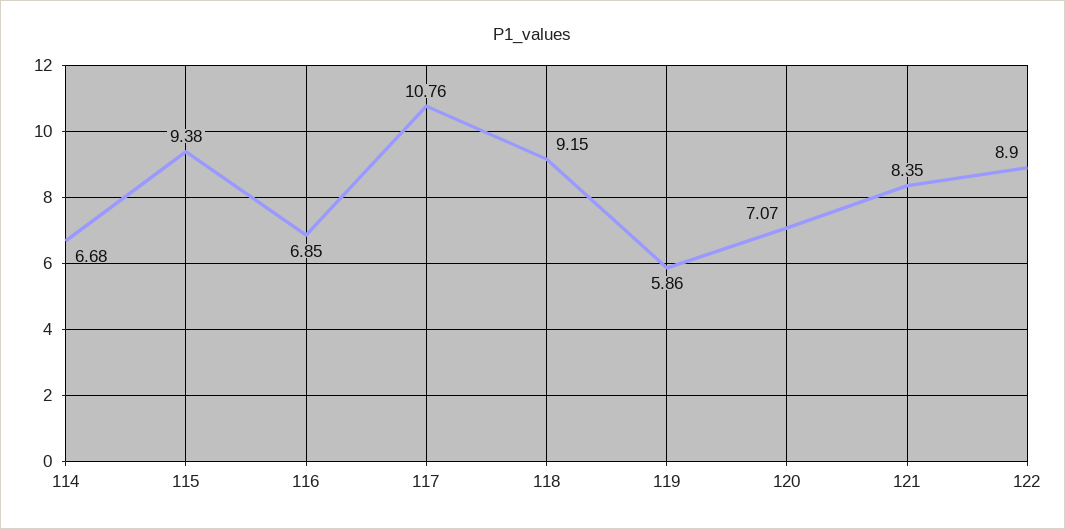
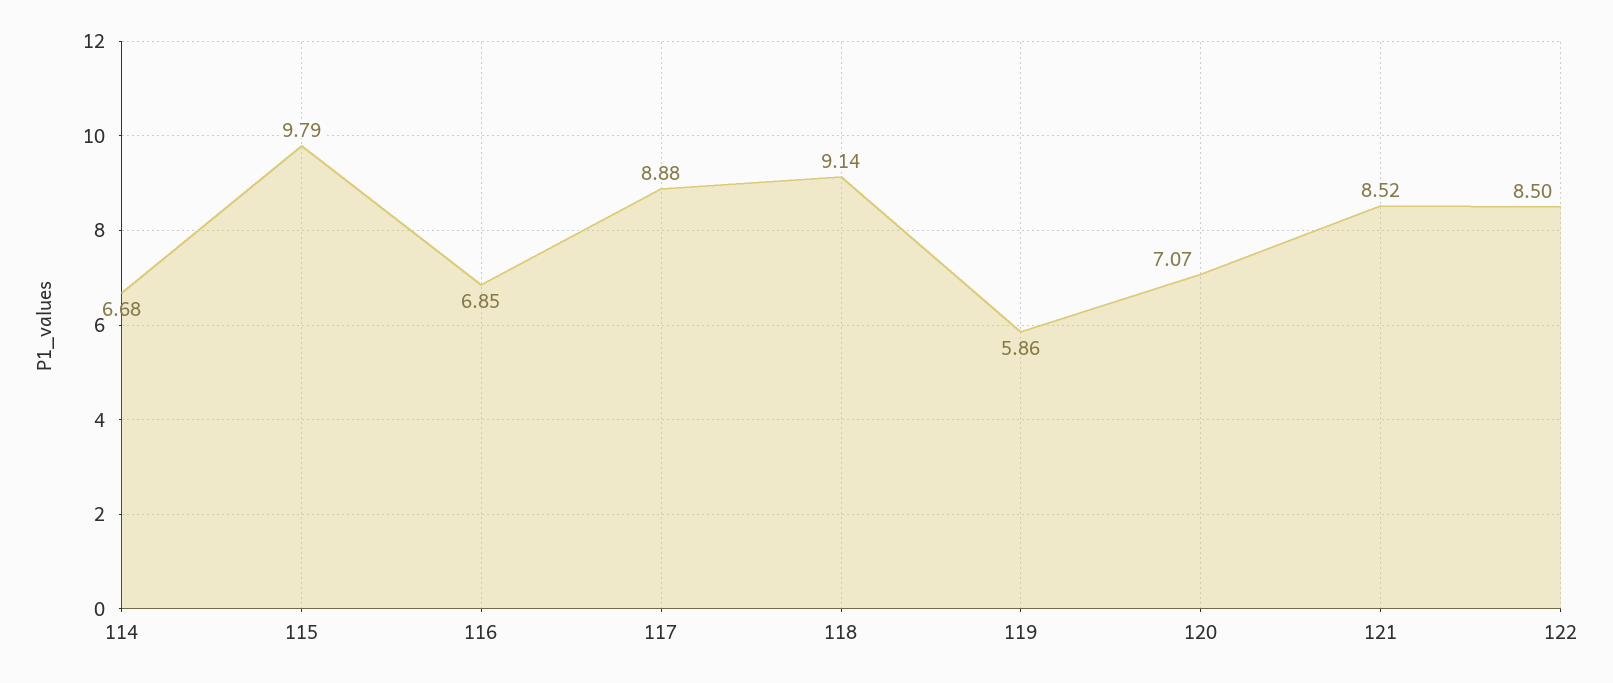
115: 9.38 -> 9.79
117: 10.76 -> 8.88
118: 9.15 -> 9.14
121: 8.35 -> 8.52
122: 8.9 -> 8.5

